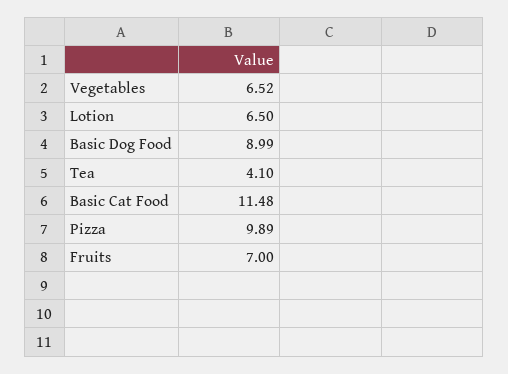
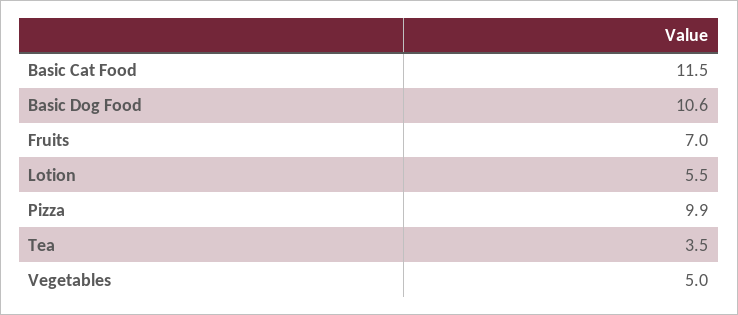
Vegetables: 6.52 -> 5
Lotion: 6.5 -> 5.5
Basic Dog Food: 8.99 -> 10.6
Tea: 4.1 -> 3.5

